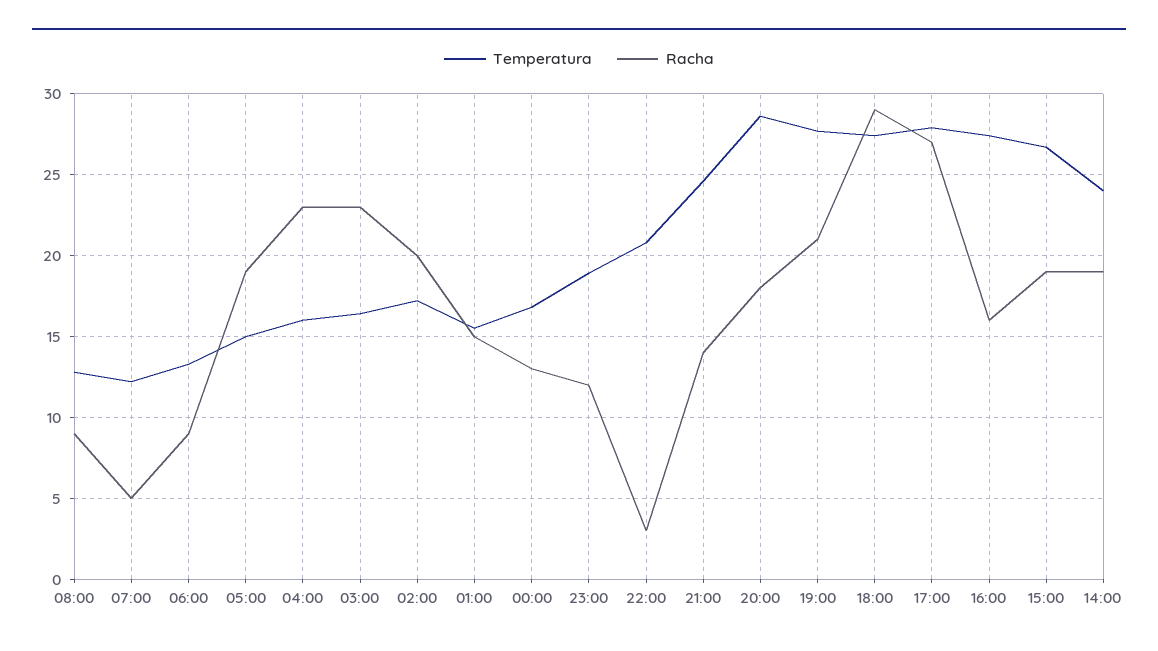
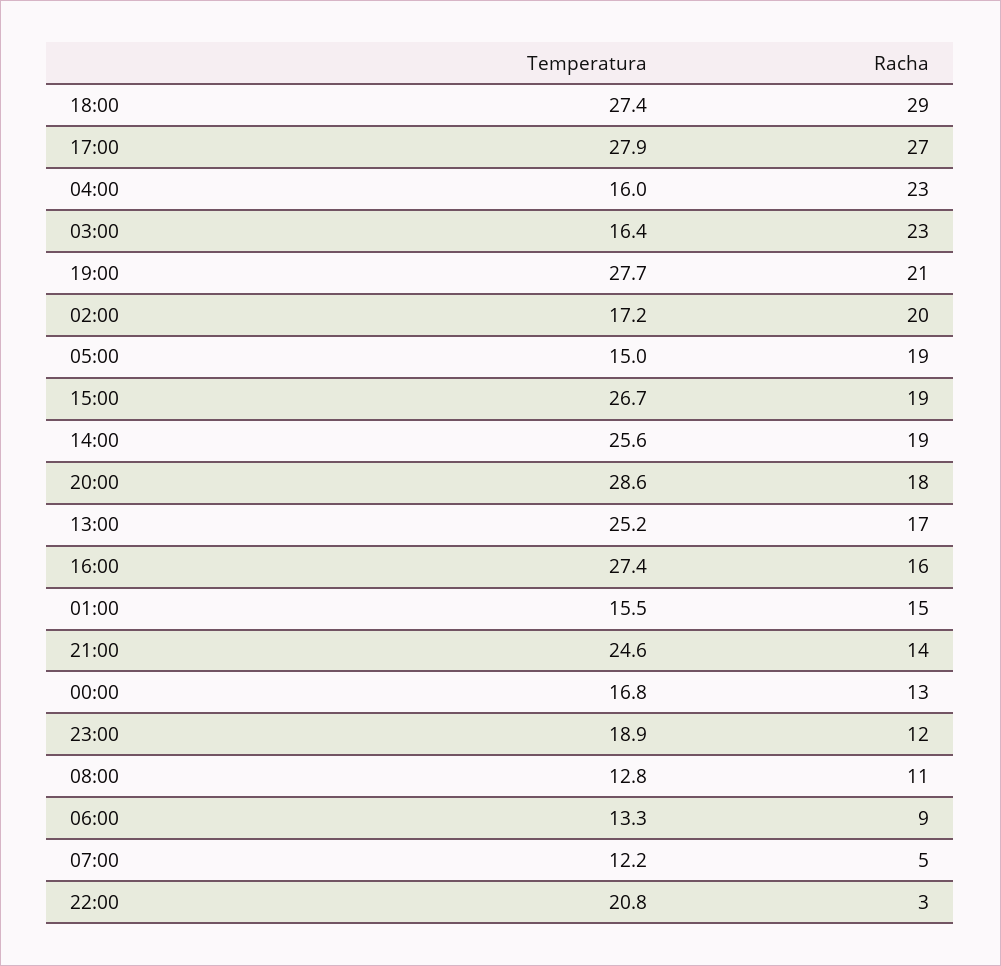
Racha, 08:00: 9 -> 11
Temperatura, 14:00: 24 -> 25.6
Temperatura, 13:00: none -> 25.2
Racha, 13:00: none -> 17

